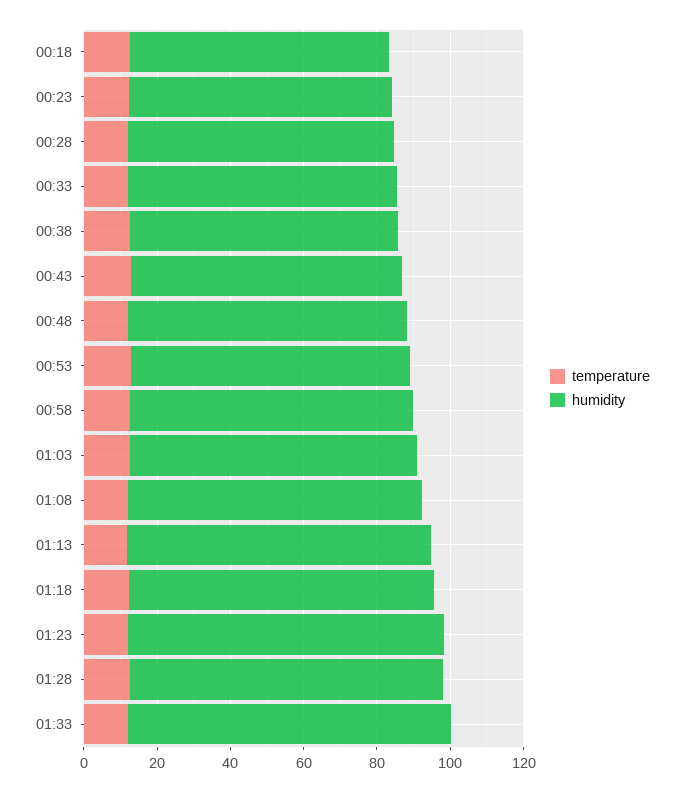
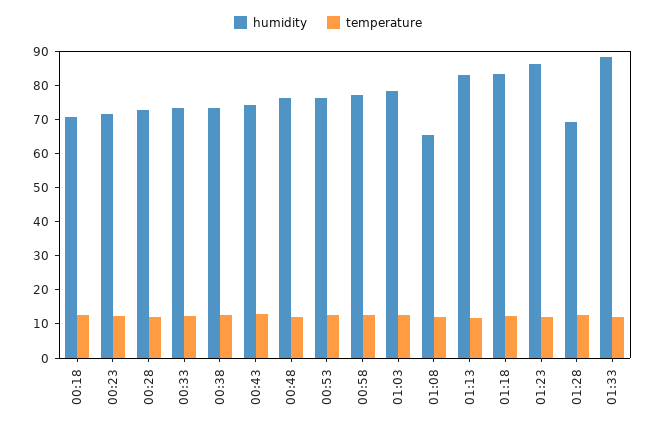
humidity, 01:08: 80 -> 65
humidity, 01:28: 85 -> 70

